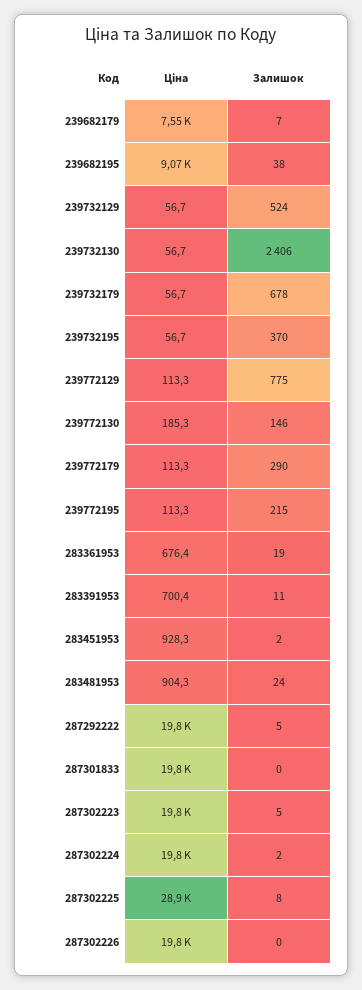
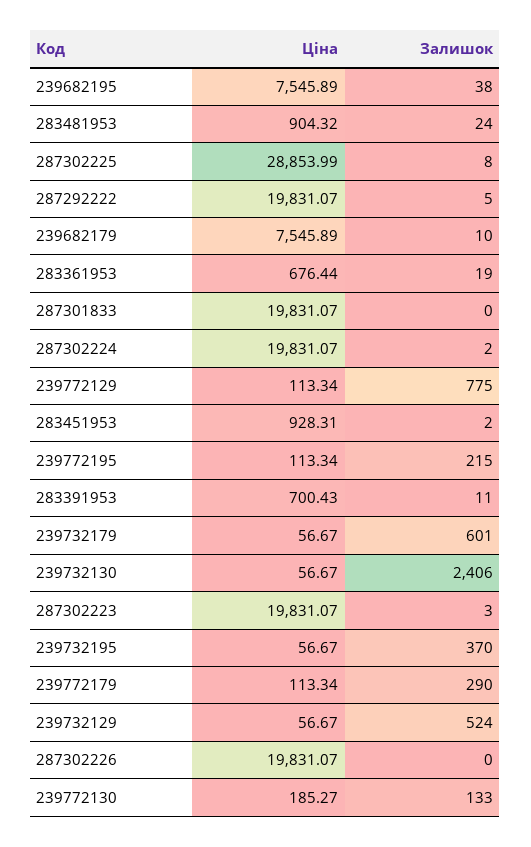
Залишок, 239682179: 7 -> 10
Ціна, 239682195: 9070 -> 7545.89
Залишок, 239732179: 678 -> 601
Залишок, 239772130: 146 -> 133
Залишок, 287302223: 5 -> 3

